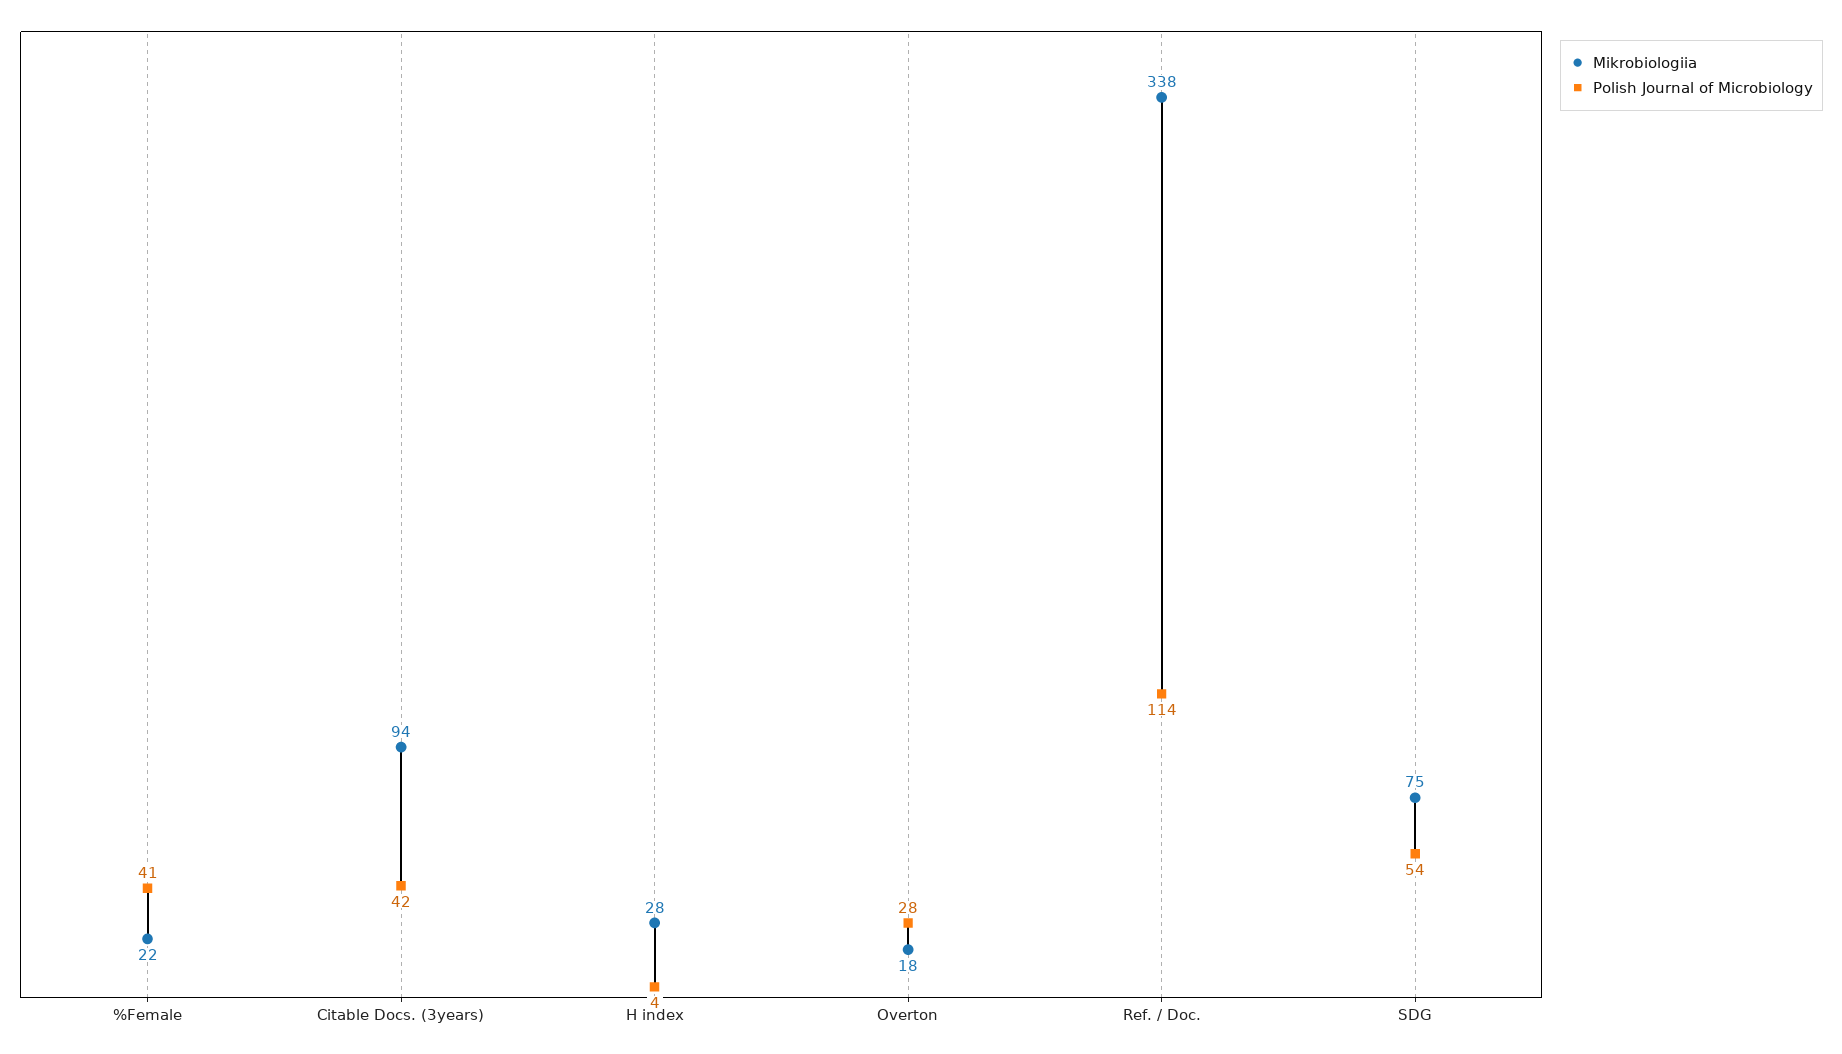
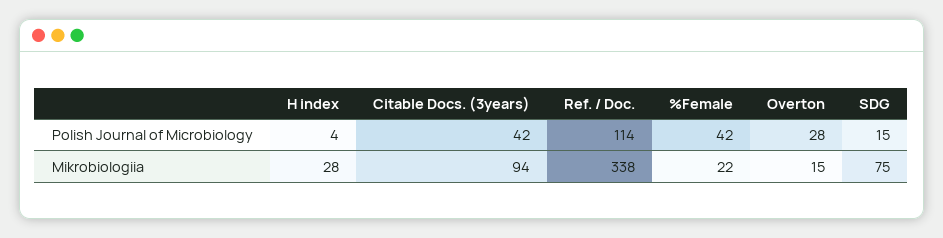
Polish Journal of Microbiology, %Female: 41 -> 42
Mikrobiologiia, Overton: 18 -> 15
Polish Journal of Microbiology, SDG: 54 -> 15

